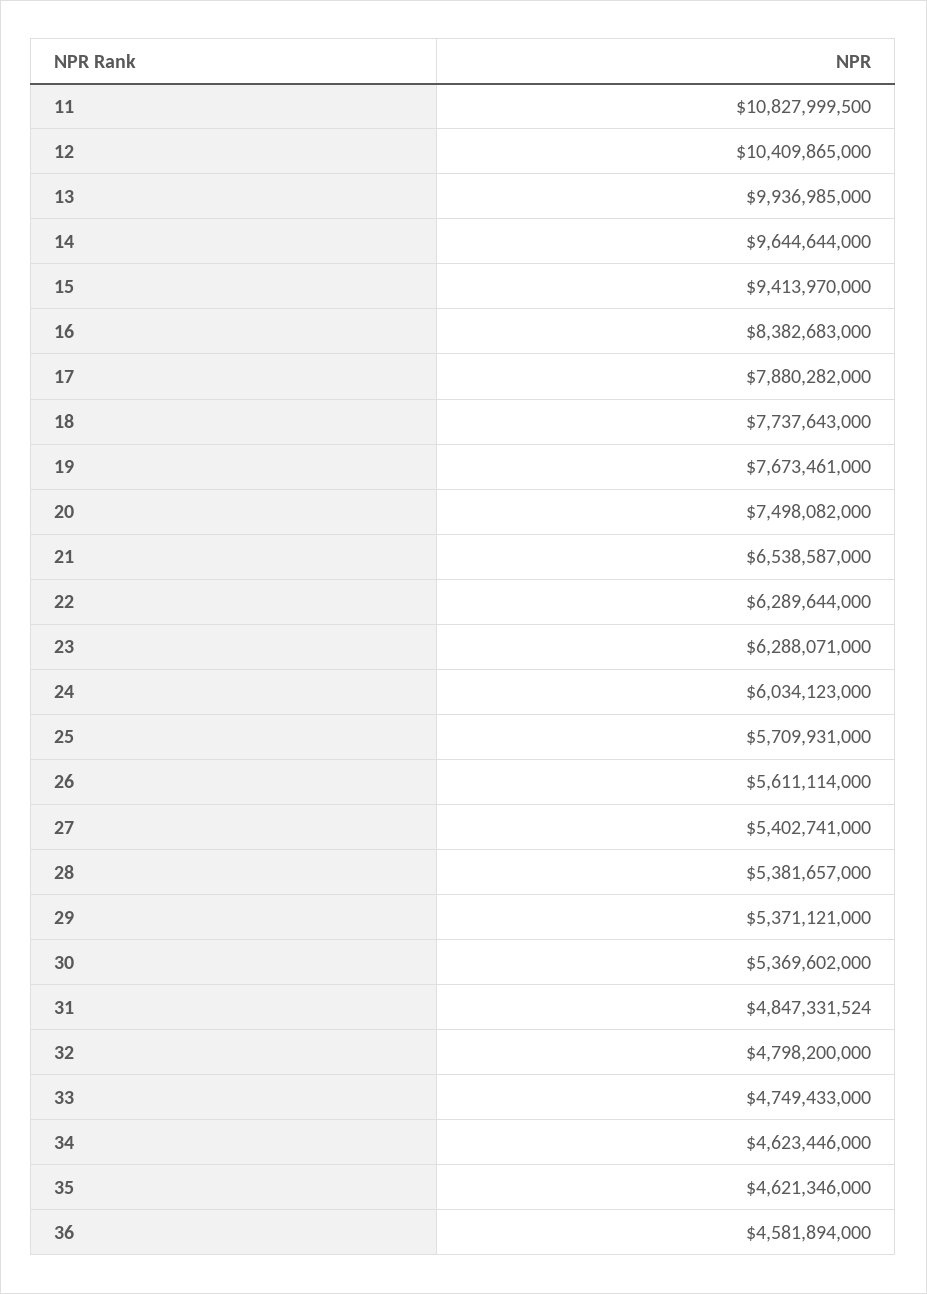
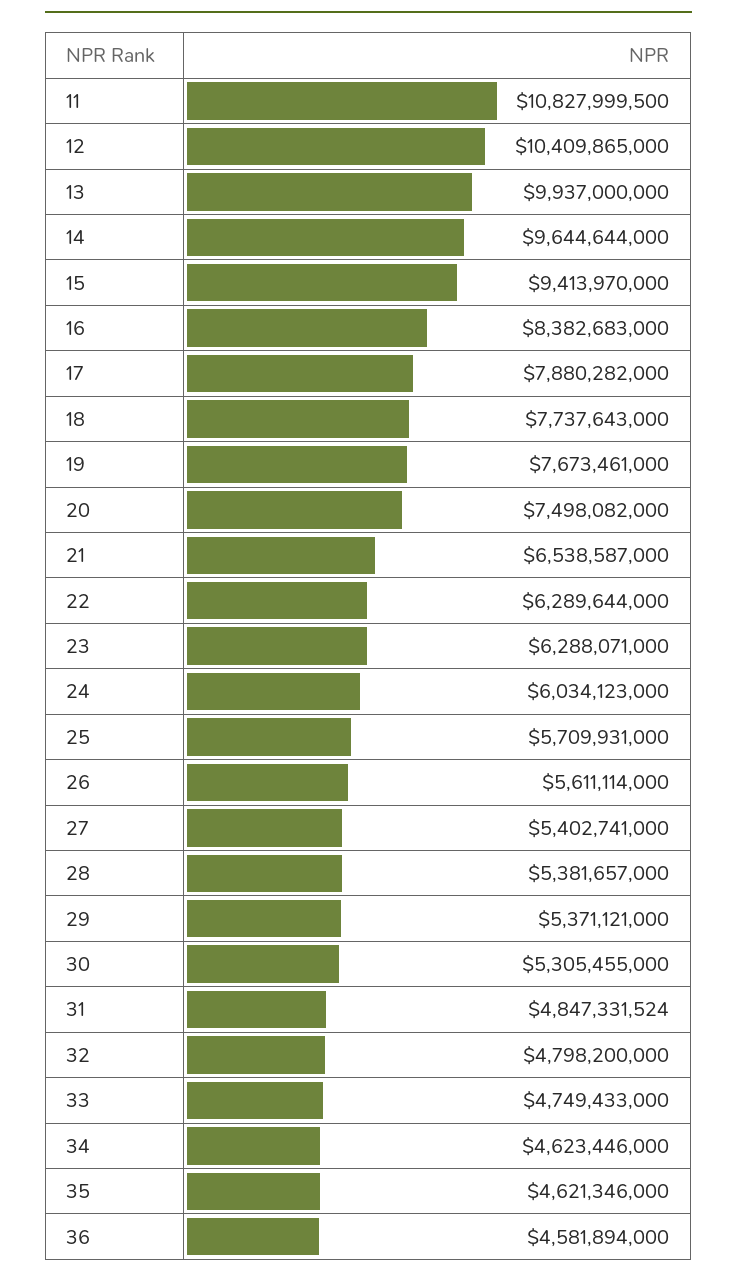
13: 9936985000 -> 9937000000
30: 5369602000 -> 5305455000

